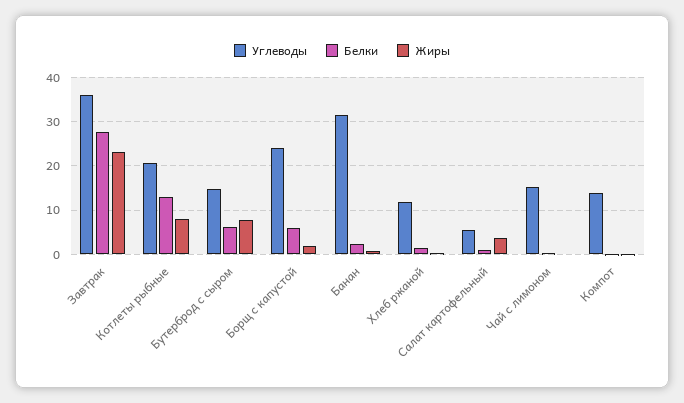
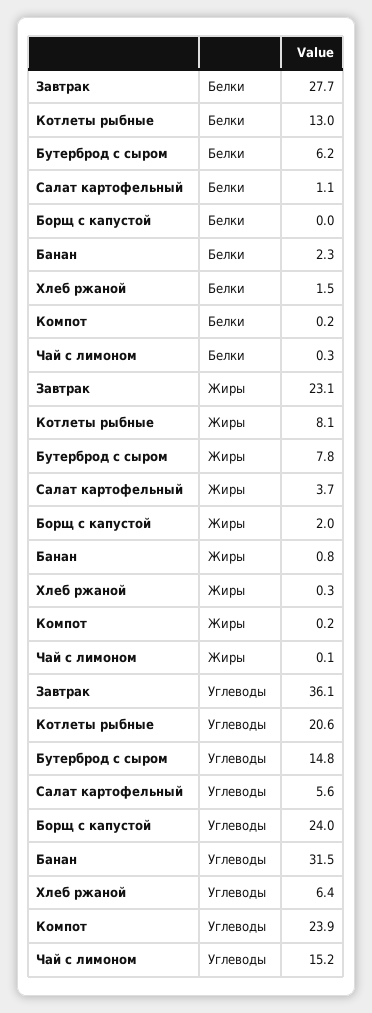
Белки, Борщ с капустой: 6 -> 0
Углеводы, Хлеб ржаной: 12 -> 6.4
Углеводы, Компот: 14 -> 23.9

